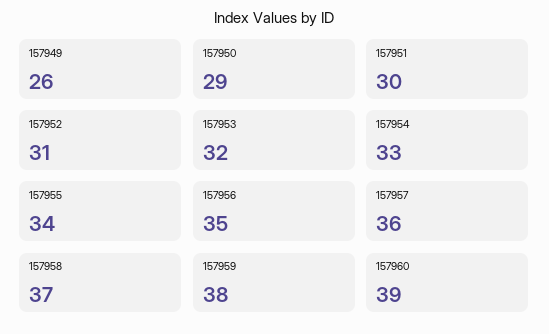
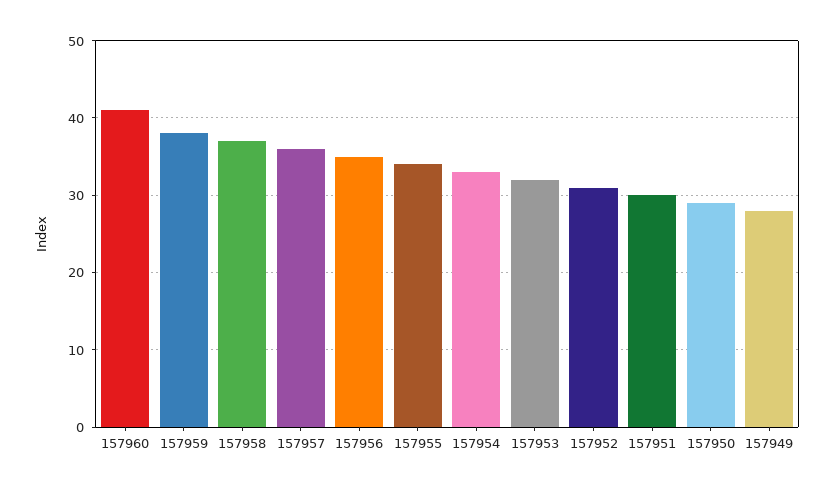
157949: 26 -> 28
157960: 39 -> 41

